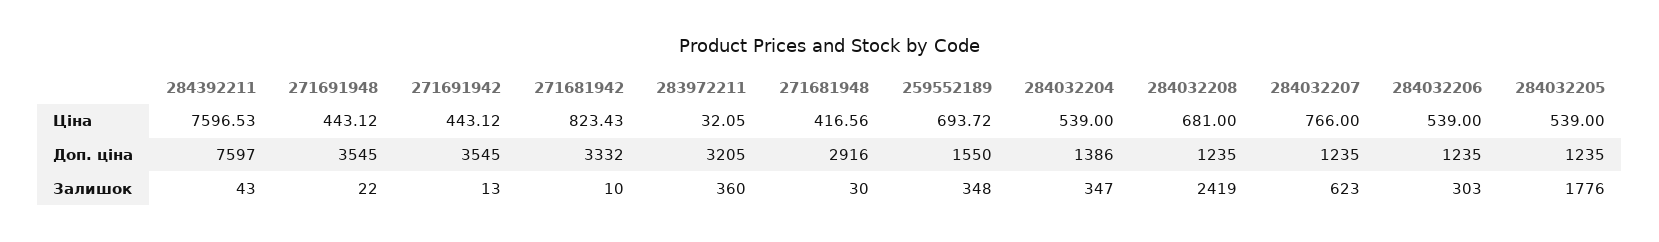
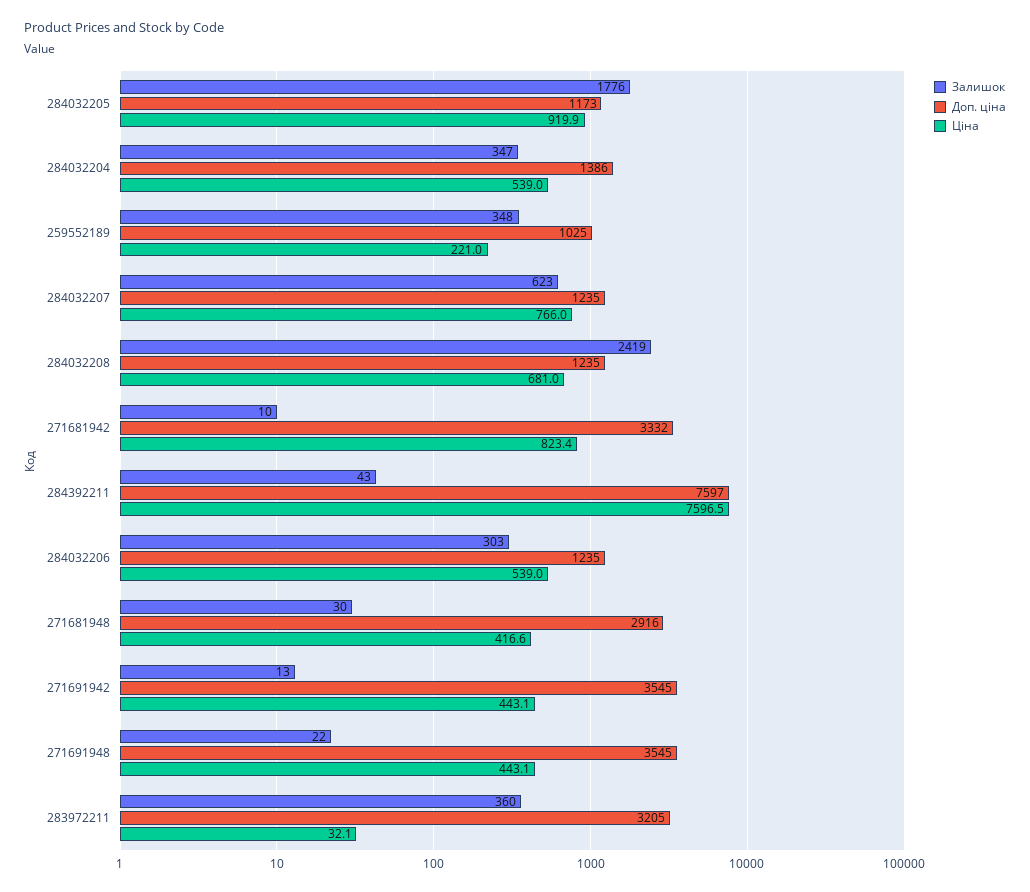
Ціна, 259552189: 693.72 -> 221
Ціна, 284032205: 539 -> 919.9
Доп. ціна, 259552189: 1550 -> 1025
Доп. ціна, 284032205: 1235 -> 1173

